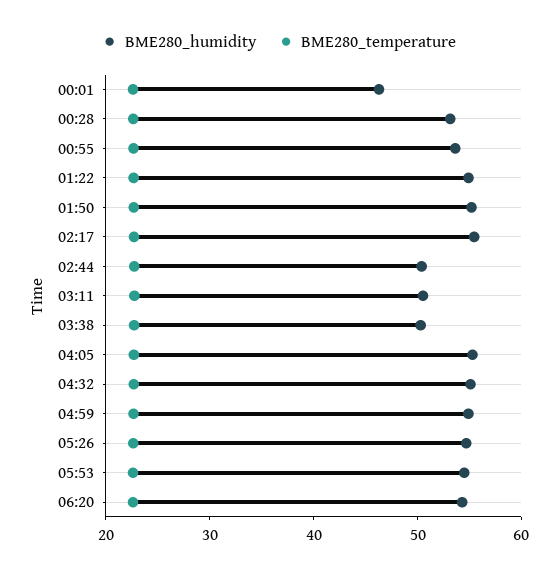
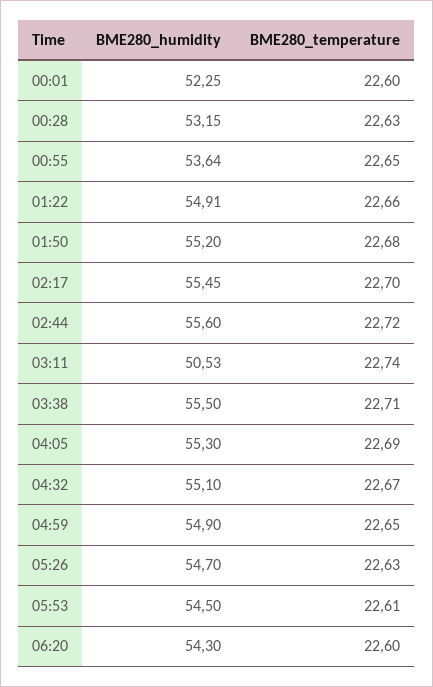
BME280_humidity, 00:01: 46 -> 52.25
BME280_humidity, 02:44: 50 -> 55.6
BME280_humidity, 03:38: 50 -> 55.5

